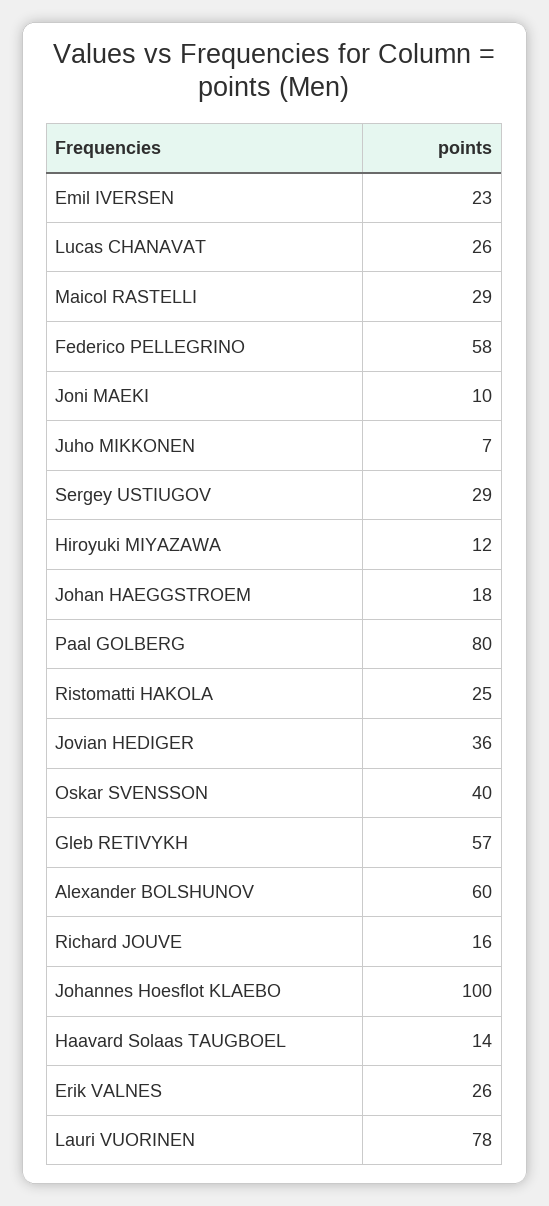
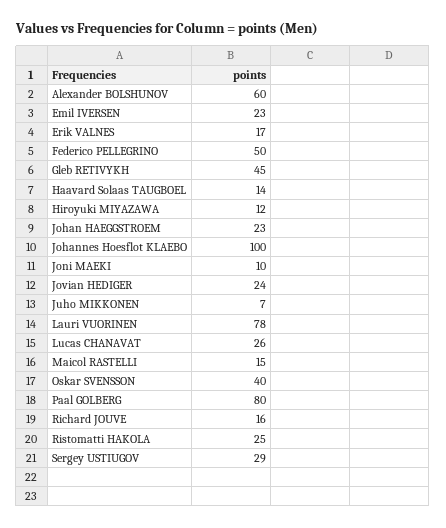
Maicol RASTELLI: 29 -> 15
Federico PELLEGRINO: 58 -> 50
Johan HAEGGSTROEM: 18 -> 23
Jovian HEDIGER: 36 -> 24
Gleb RETIVYKH: 57 -> 45
Erik VALNES: 26 -> 17

